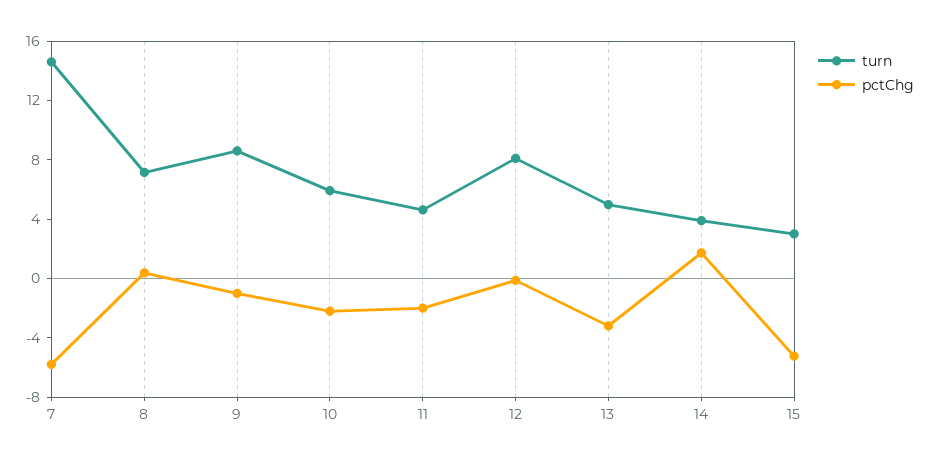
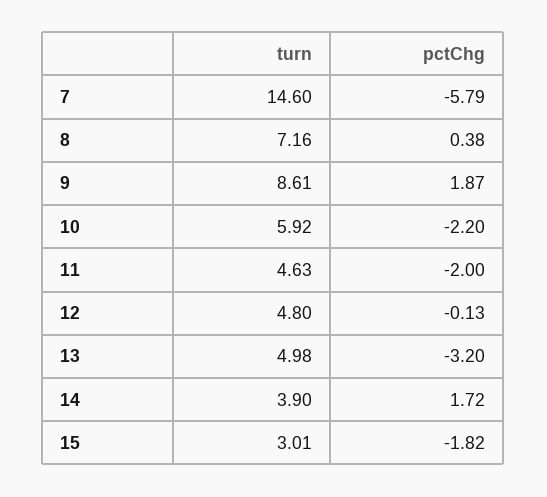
pctChg, 9: -1 -> 1.87
turn, 12: 8 -> 4.8
pctChg, 15: -5 -> -1.82

